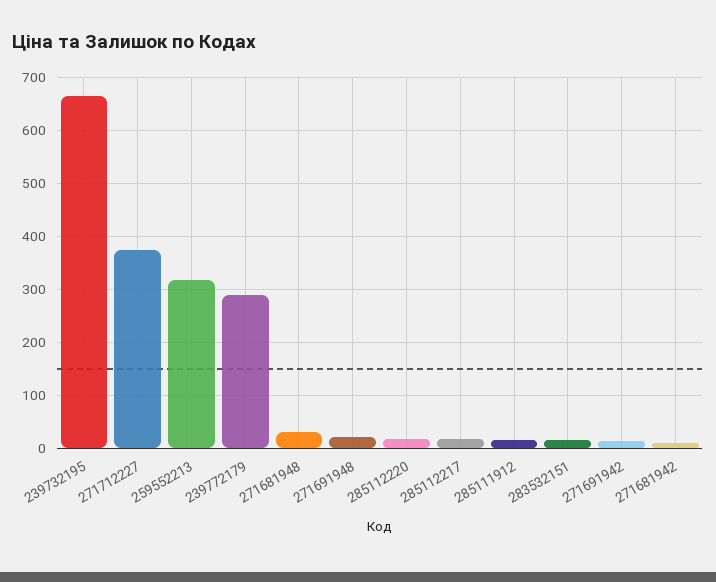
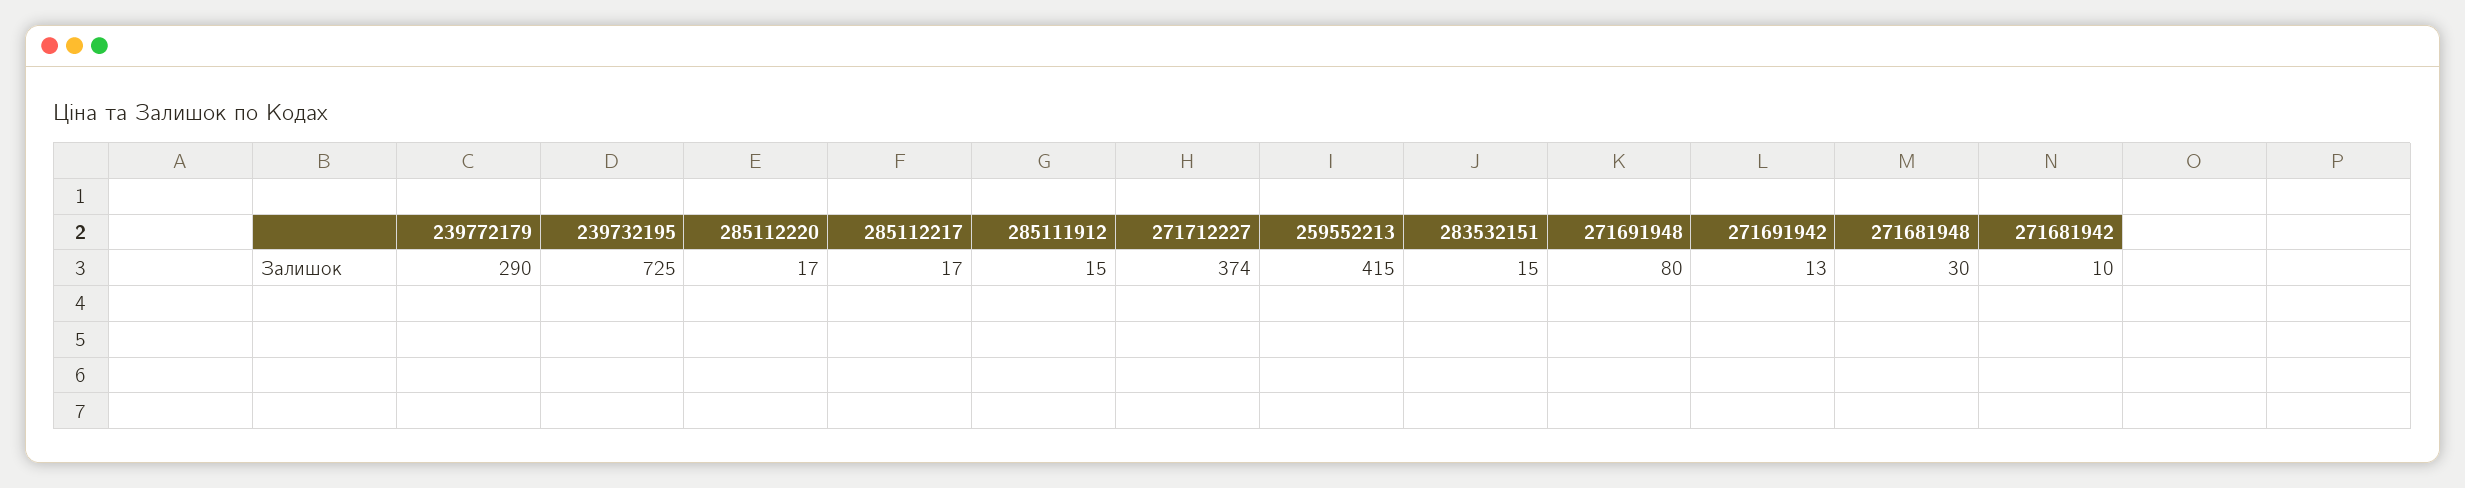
239732195: 660 -> 725
259552213: 320 -> 415
271691948: 20 -> 80

